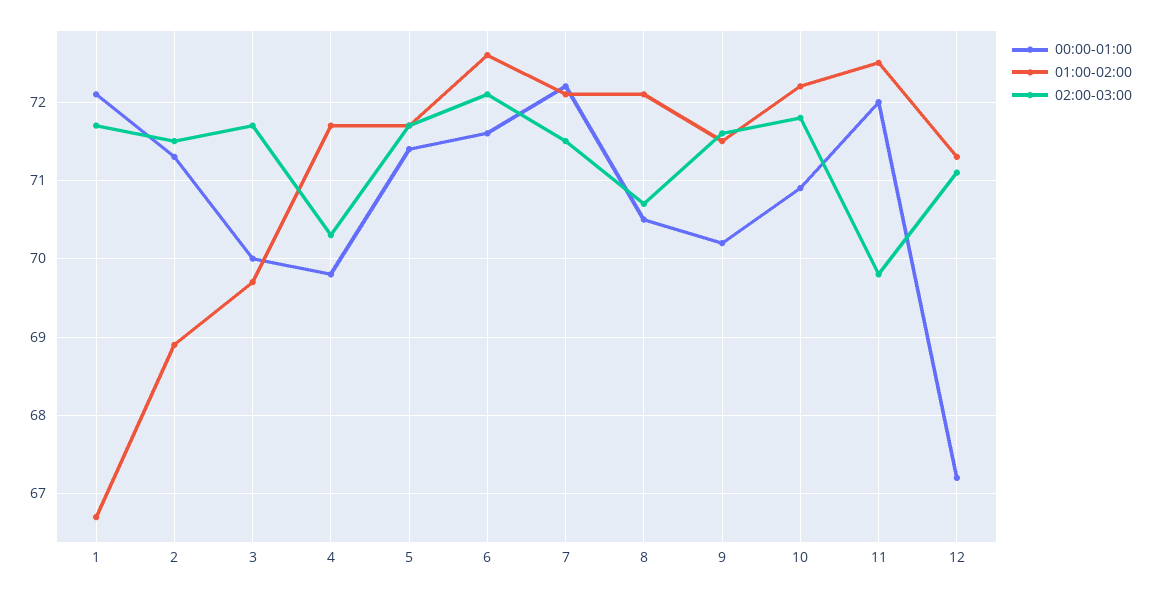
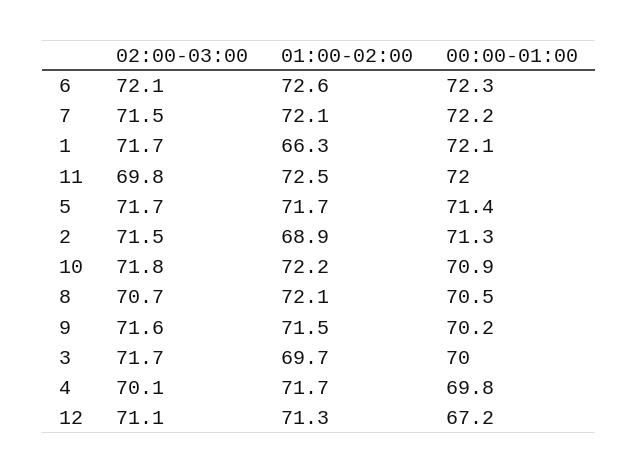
01:00-02:00, 1: 66.7 -> 66.3
02:00-03:00, 4: 70.3 -> 70.1
00:00-01:00, 6: 71.6 -> 72.3

